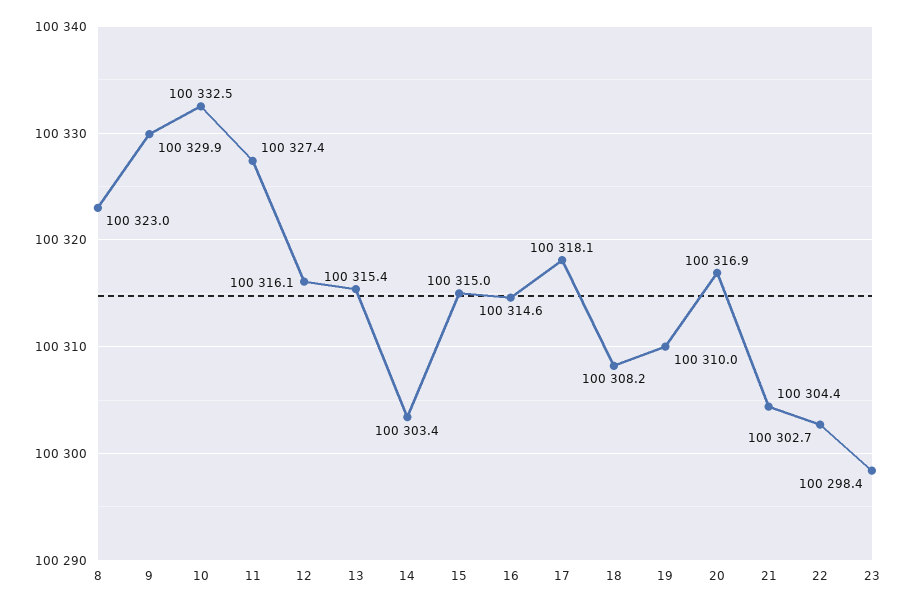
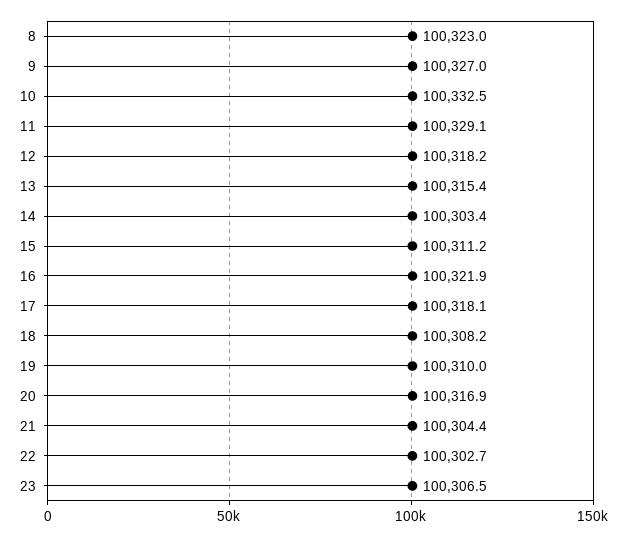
9: 100329.9 -> 100327
11: 100327.4 -> 100329.1
12: 100316.1 -> 100318.2
15: 100315 -> 100311.2
16: 100314.6 -> 100321.9
23: 100298.4 -> 100306.5

